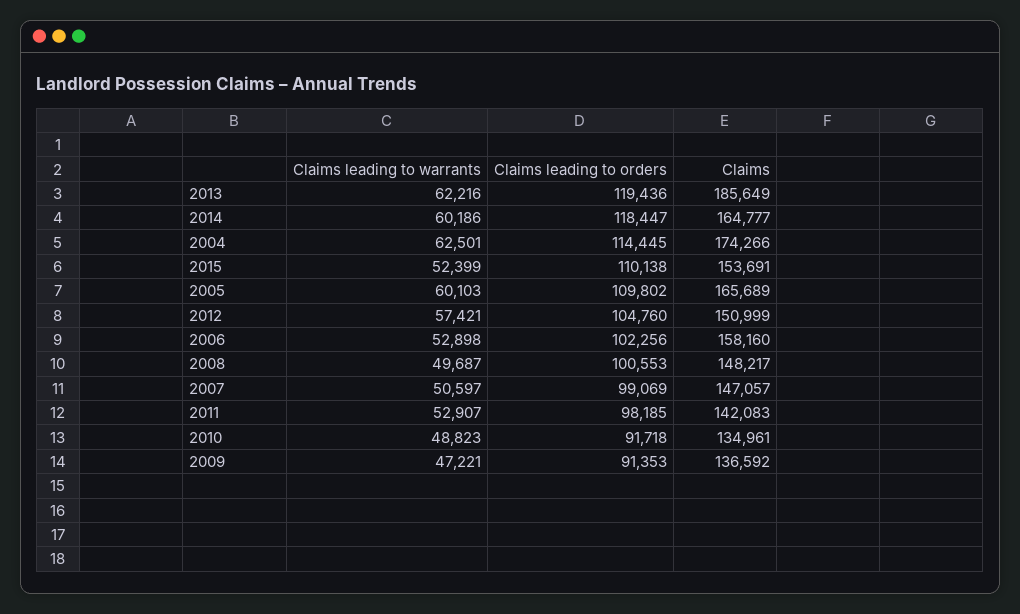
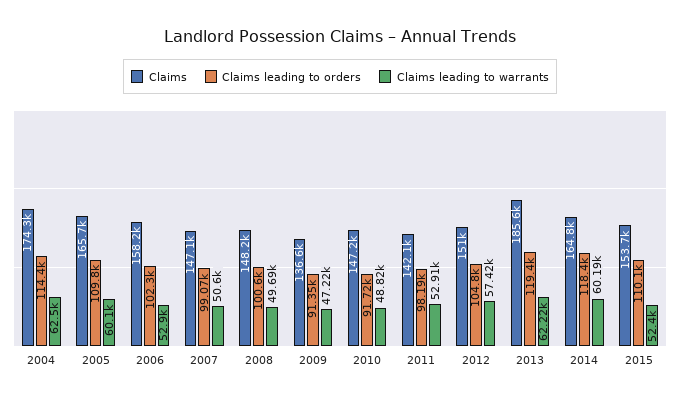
Claims, 2010: 134961 -> 147200

